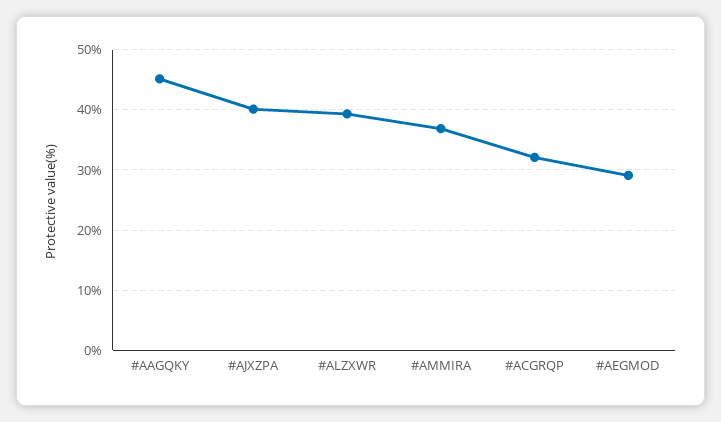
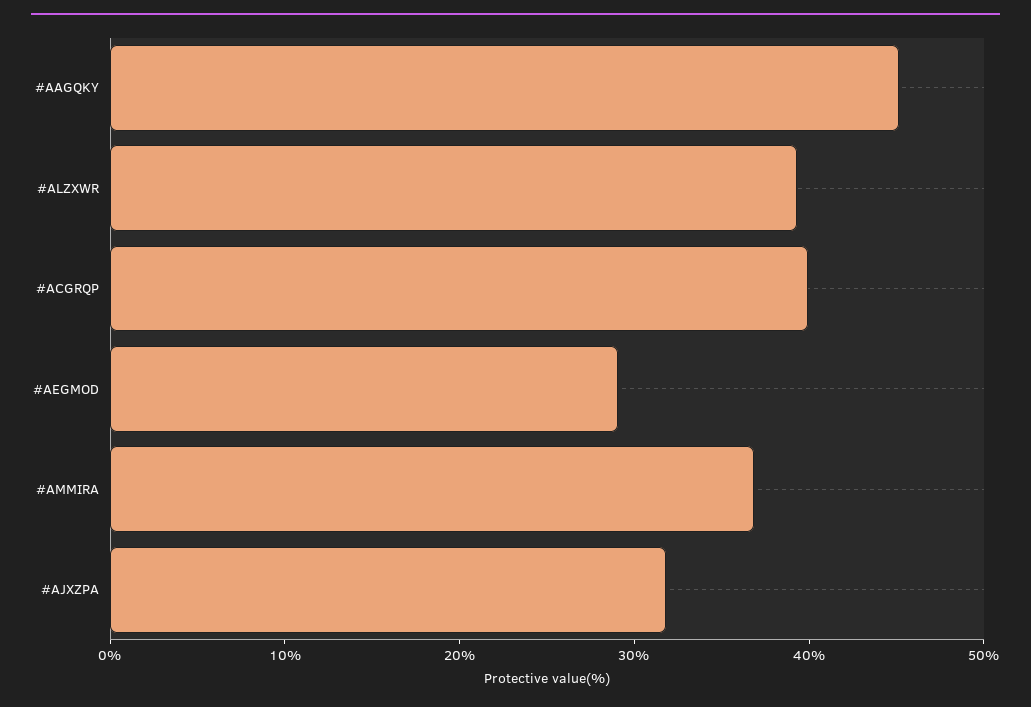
#AJXZPA: 40 -> 32
#ACGRQP: 32 -> 40

